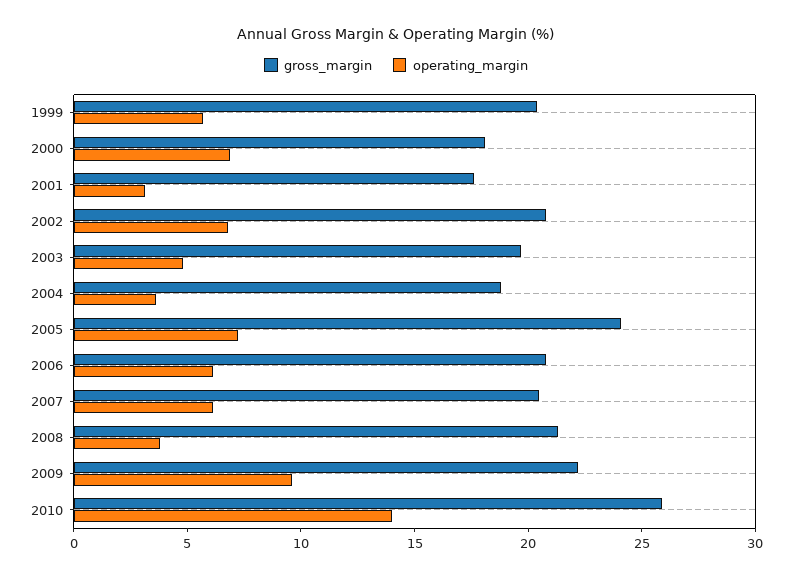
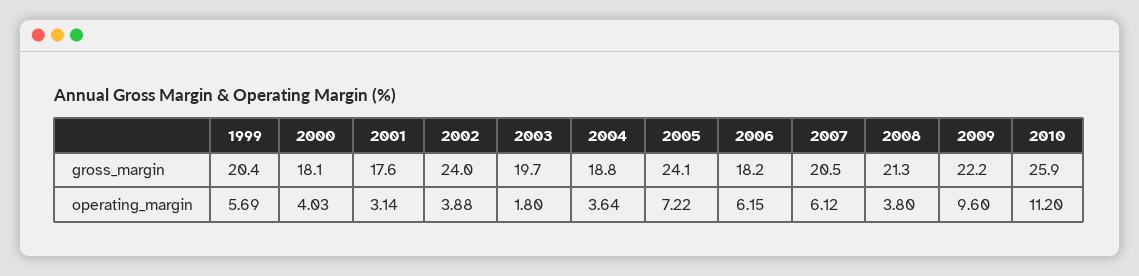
operating_margin, 2000: 7 -> 4.03
gross_margin, 2002: 21 -> 24
operating_margin, 2002: 7 -> 3.88
operating_margin, 2003: 5 -> 1.8
gross_margin, 2006: 21 -> 18.2
operating_margin, 2010: 14 -> 11.2

